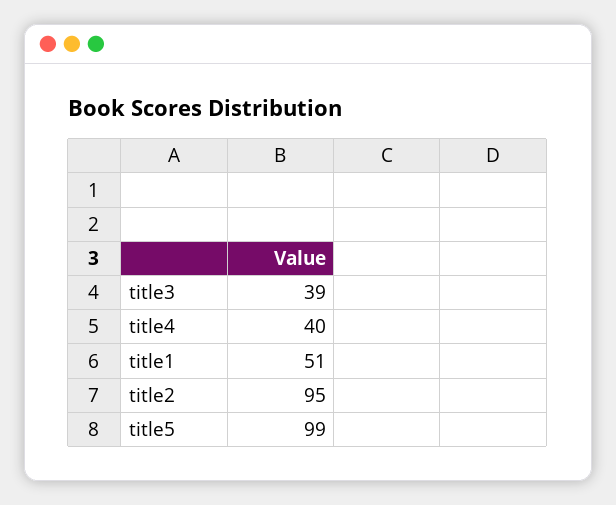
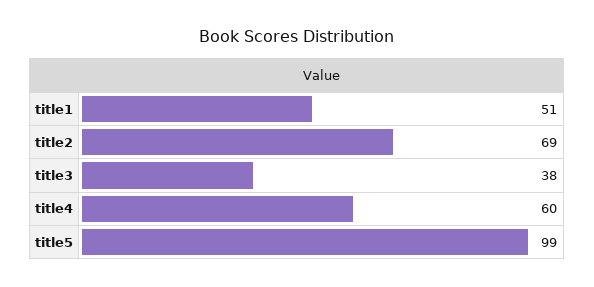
title3: 39 -> 38
title4: 40 -> 60
title2: 95 -> 69

